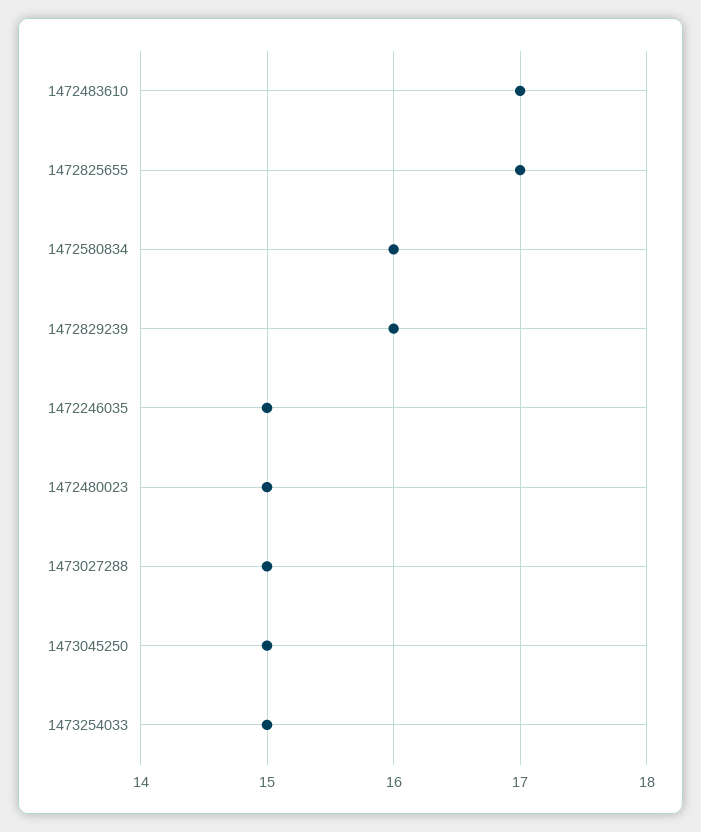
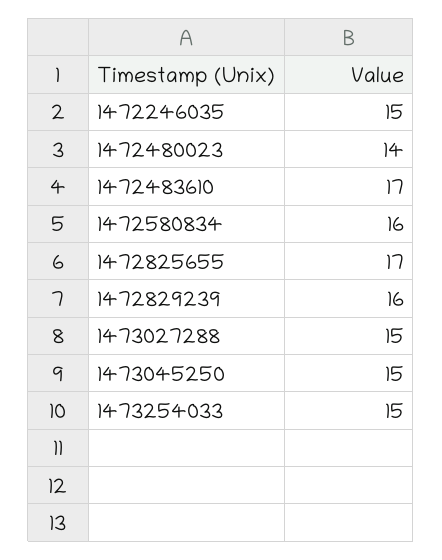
1472480023: 15 -> 14

